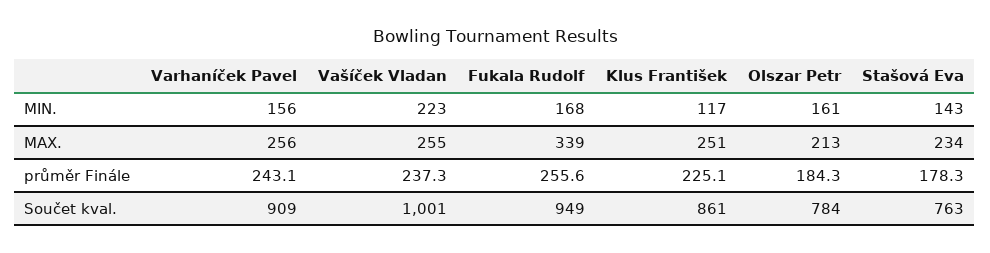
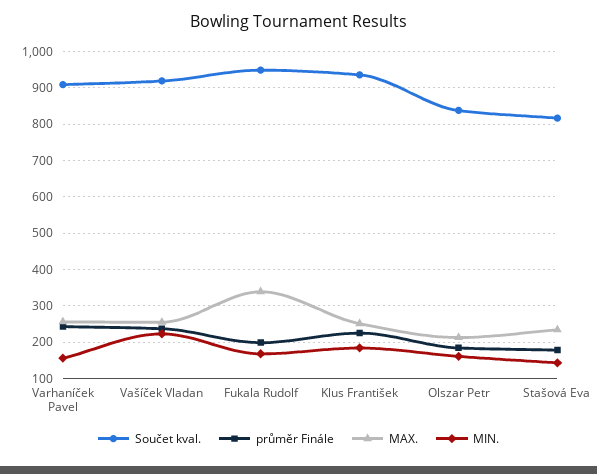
MIN., Klus František: 117 -> 180
průměr Finále, Fukala Rudolf: 255.6 -> 200
Součet kval., Vašíček Vladan: 1001 -> 920
Součet kval., Klus František: 861 -> 940
Součet kval., Olszar Petr: 784 -> 840
Součet kval., Stašová Eva: 763 -> 820

